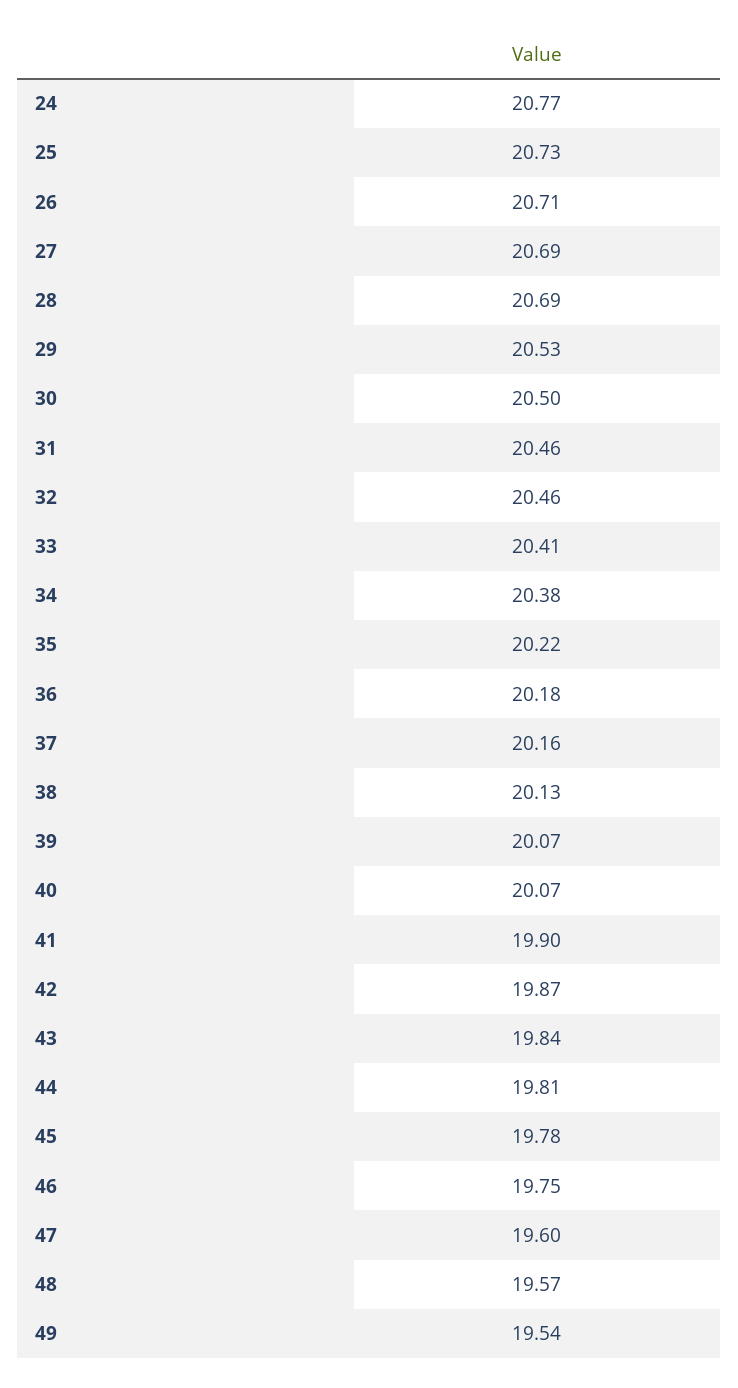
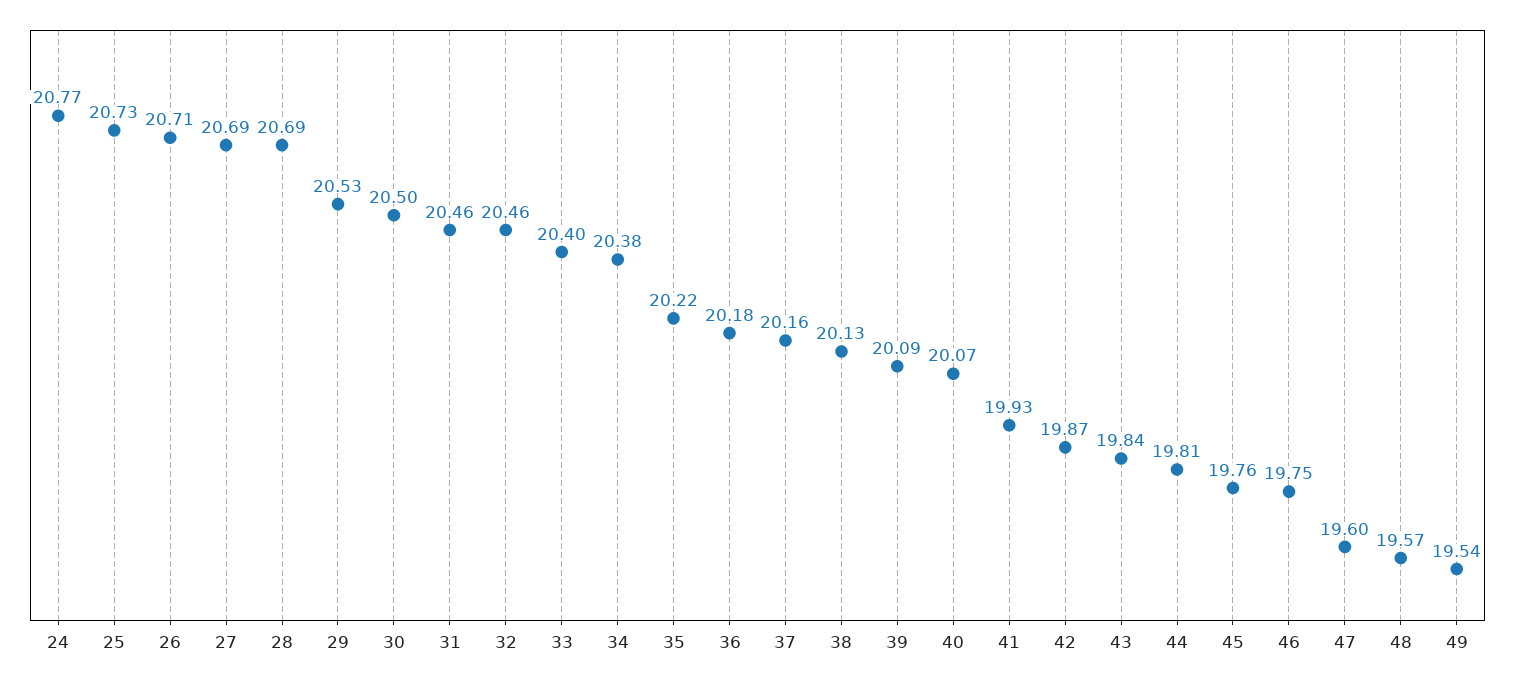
33: 20.41 -> 20.4
39: 20.07 -> 20.09
41: 19.9 -> 19.93
45: 19.78 -> 19.76

